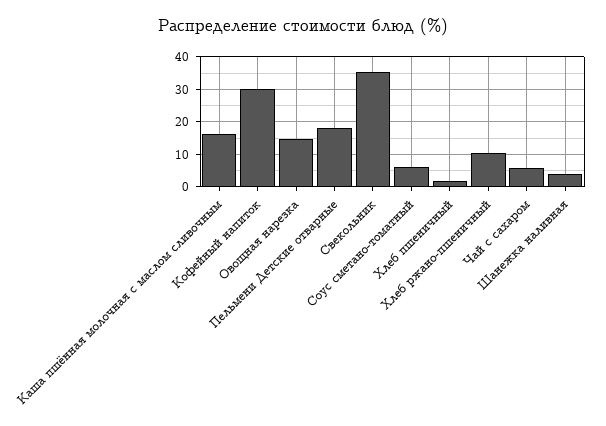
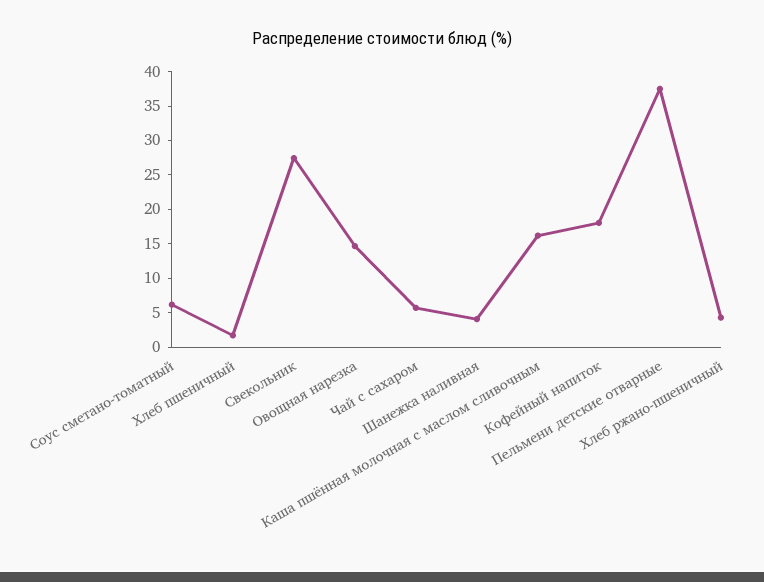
Кофейный напиток: 30 -> 17.5
Пельмени Детские отварные: 18 -> 37.5
Свекольник: 36 -> 27.5
Хлеб ржано-пшеничный: 10 -> 5

